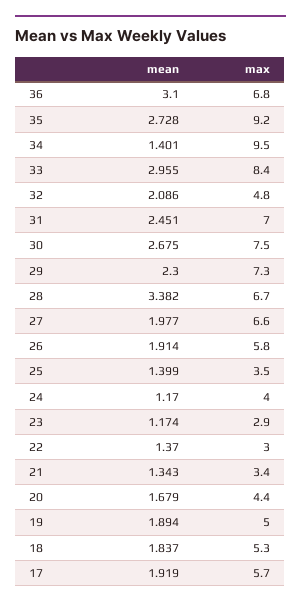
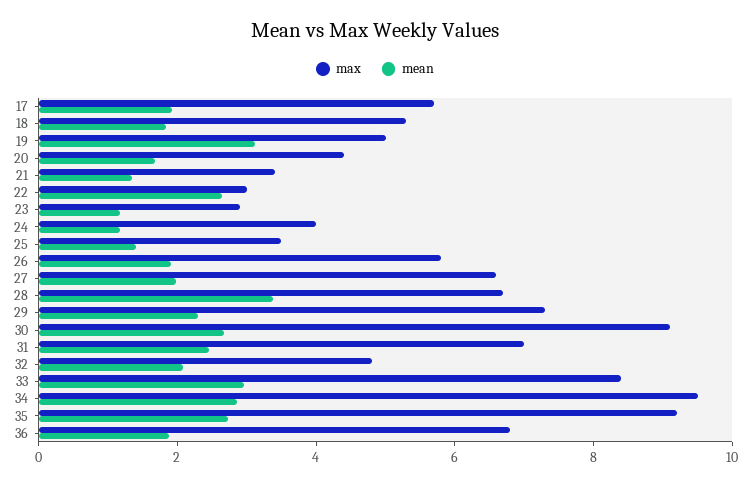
mean, 36: 3.1 -> 2
mean, 34: 1.401 -> 3
max, 30: 7.5 -> 9
mean, 22: 1.37 -> 2.5
mean, 19: 1.894 -> 3

